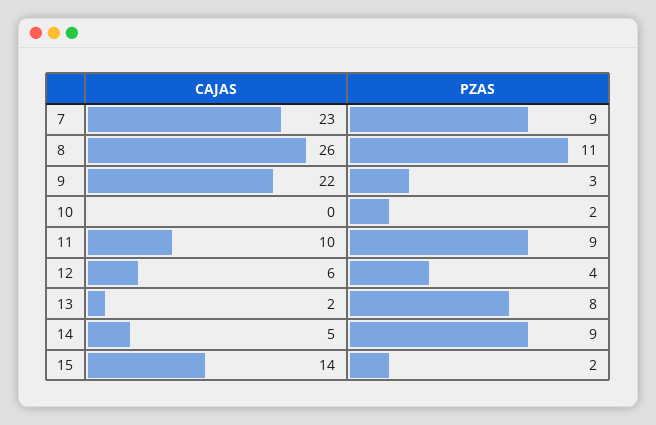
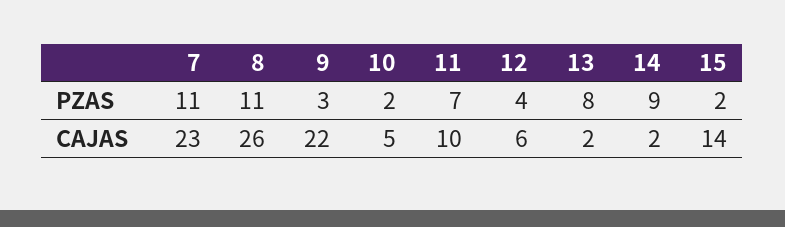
PZAS, 7: 9 -> 11
CAJAS, 10: 0 -> 5
PZAS, 11: 9 -> 7
CAJAS, 14: 5 -> 2

